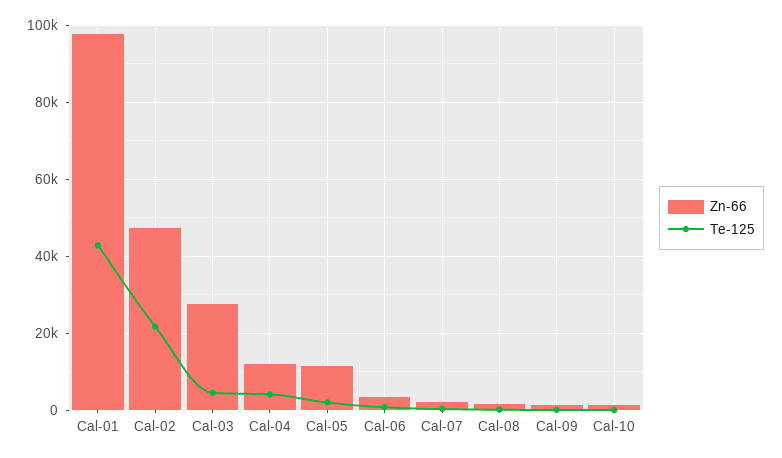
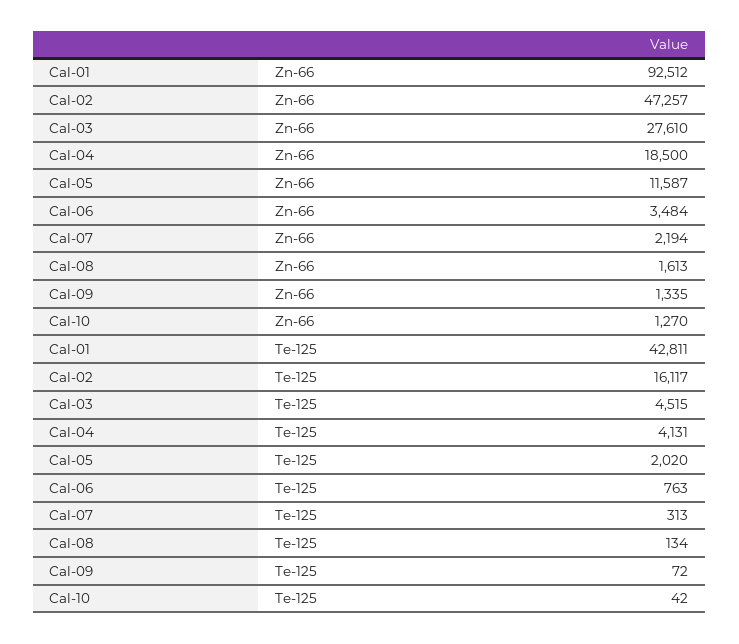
Zn-66, Cal-01: 98000 -> 92512
Te-125, Cal-02: 22000 -> 16117
Zn-66, Cal-04: 12000 -> 18500

